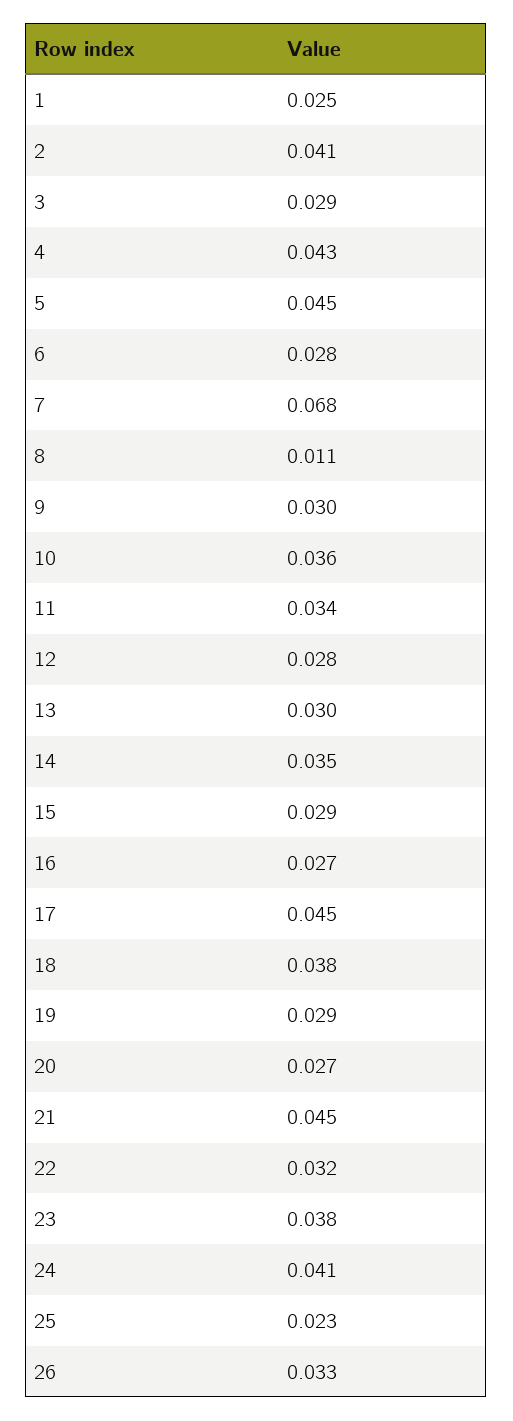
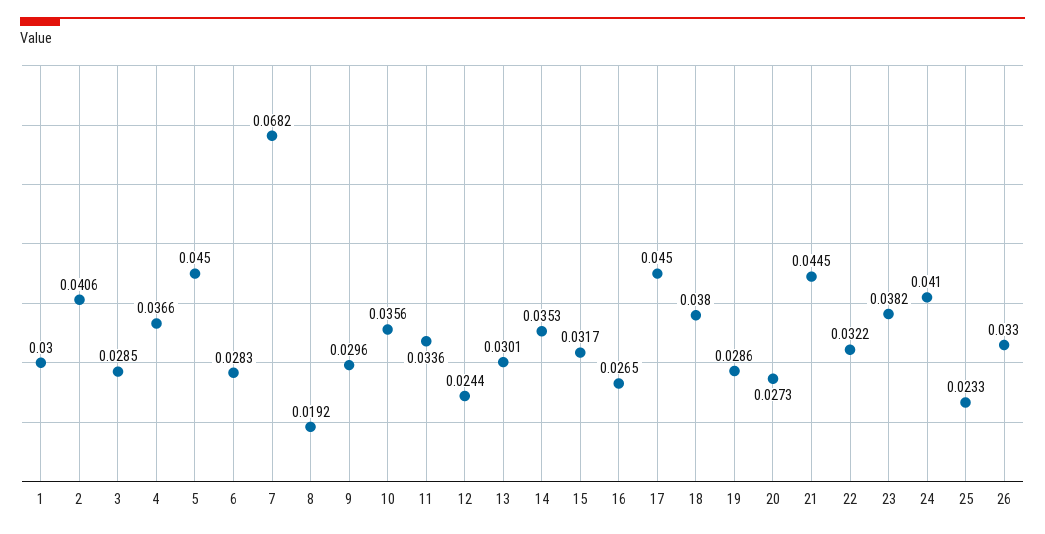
1: 0.025 -> 0.03
4: 0.043 -> 0.0366
8: 0.011 -> 0.0192
12: 0.028 -> 0.0244
15: 0.029 -> 0.0317

